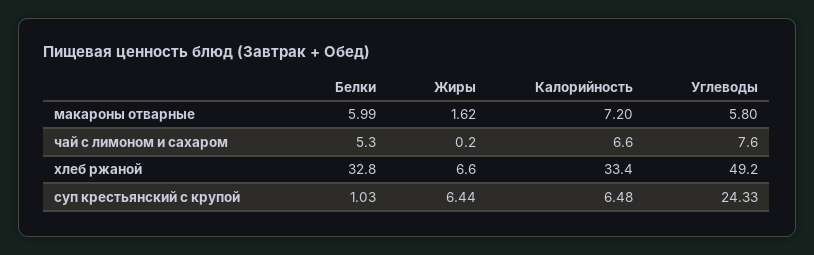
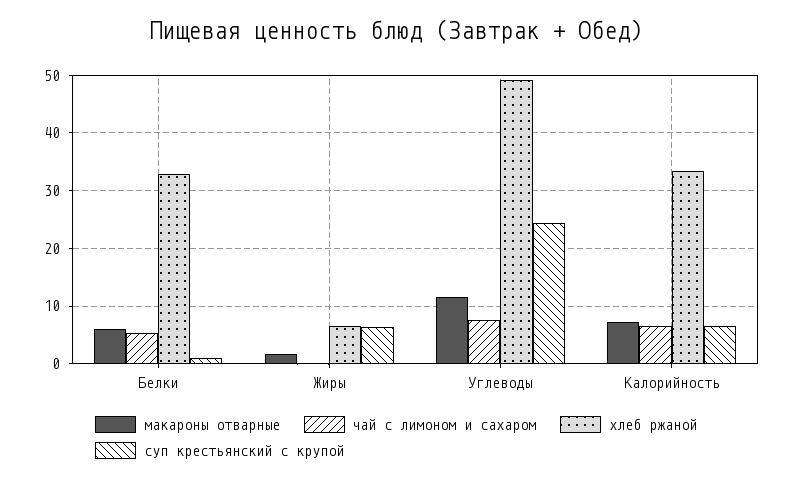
макароны отварные, Углеводы: 5.8 -> 12

